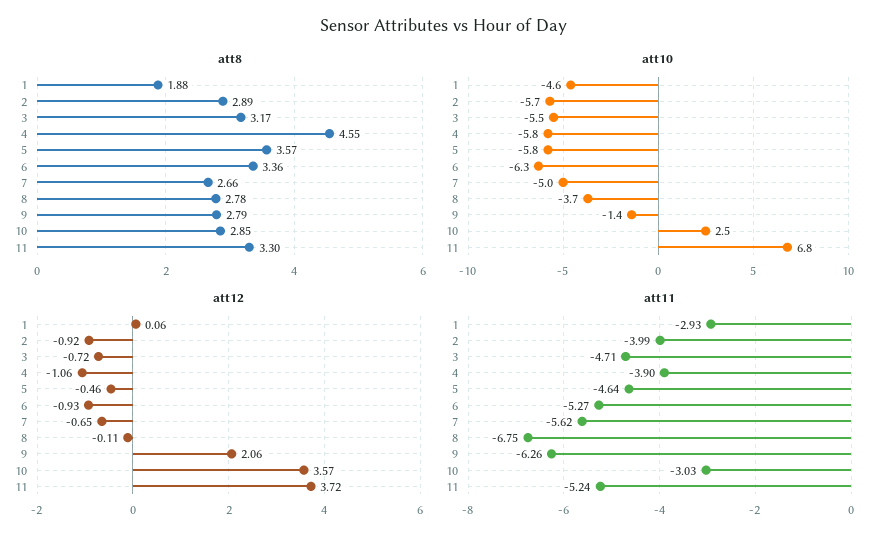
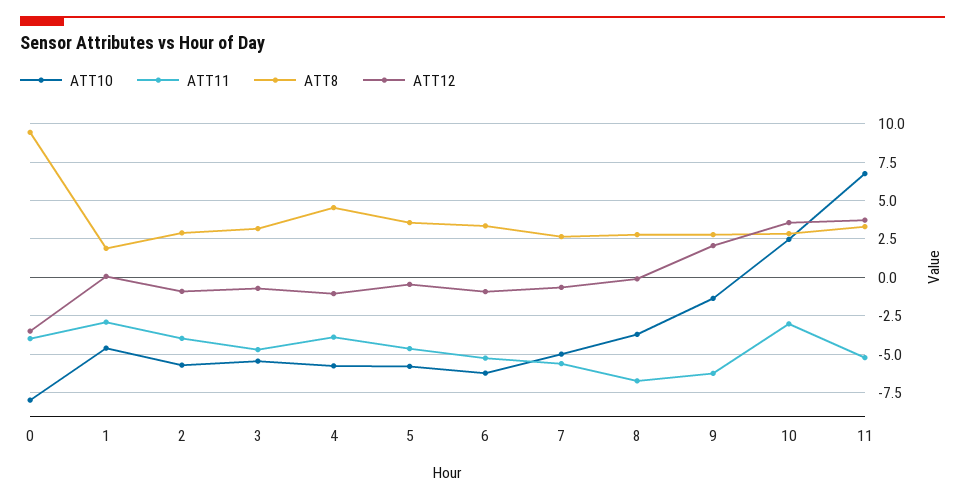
att10, 0: none -> -8
att11, 0: none -> -4
att8, 0: none -> 9.5
att12, 0: none -> -3.5

